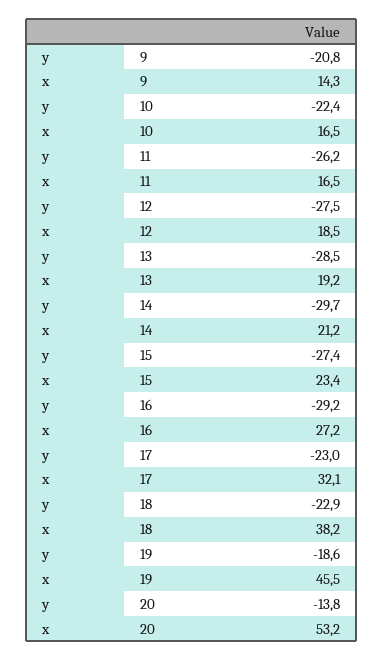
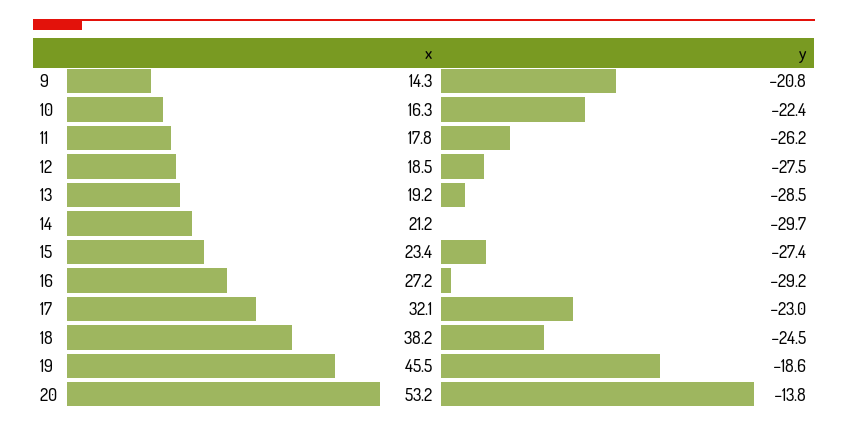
x, 10: 16.5 -> 16.3
x, 11: 16.5 -> 17.8
y, 18: -22.9 -> -24.5

